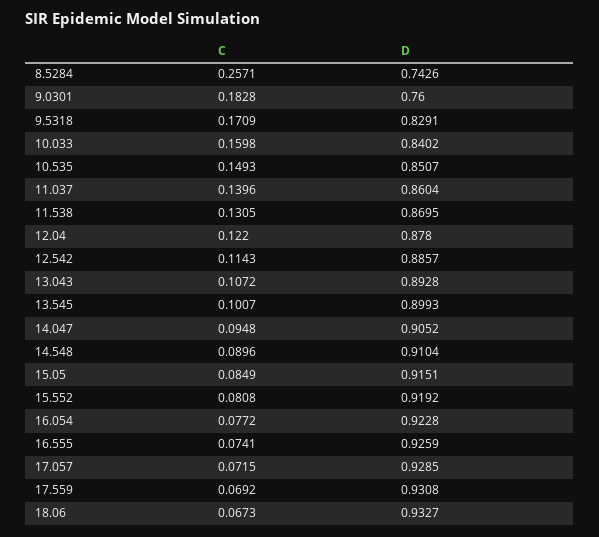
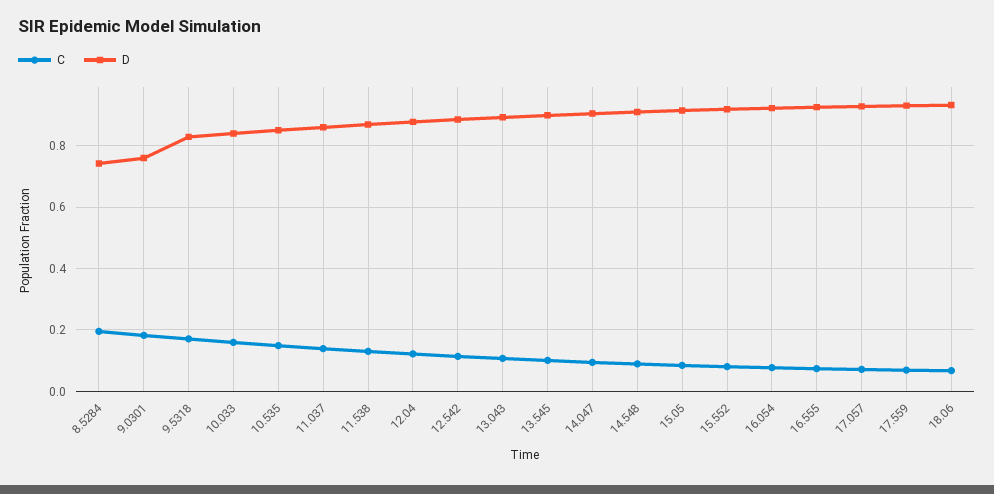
C, 8.5284: 0.2571 -> 0.2

